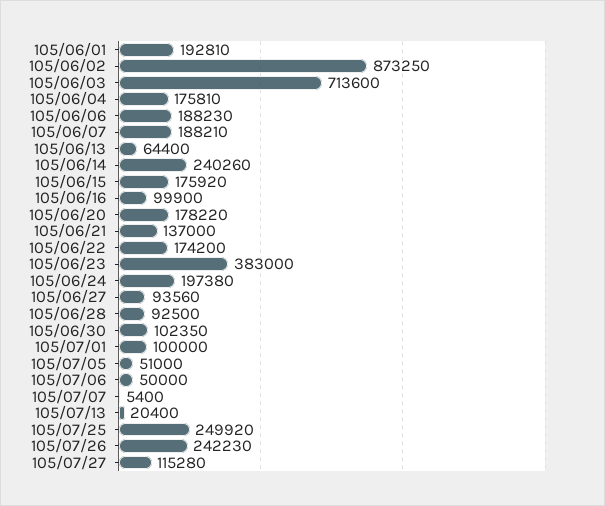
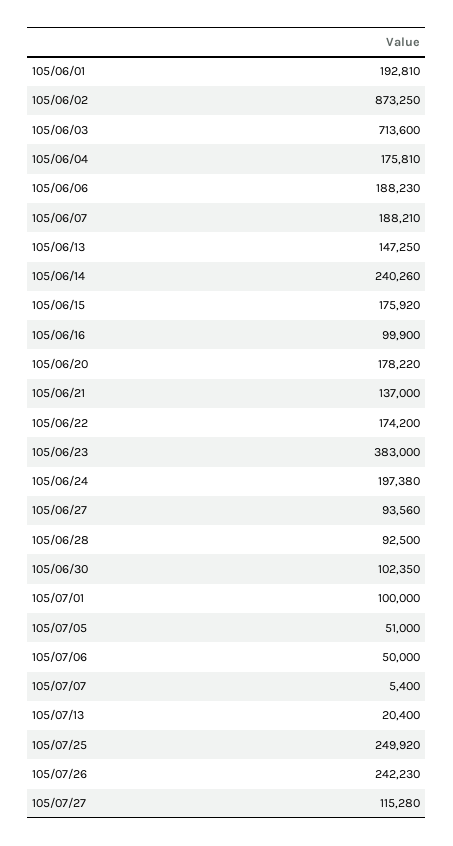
105/06/13: 64400 -> 147250

